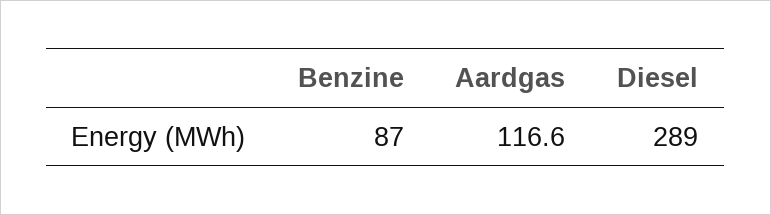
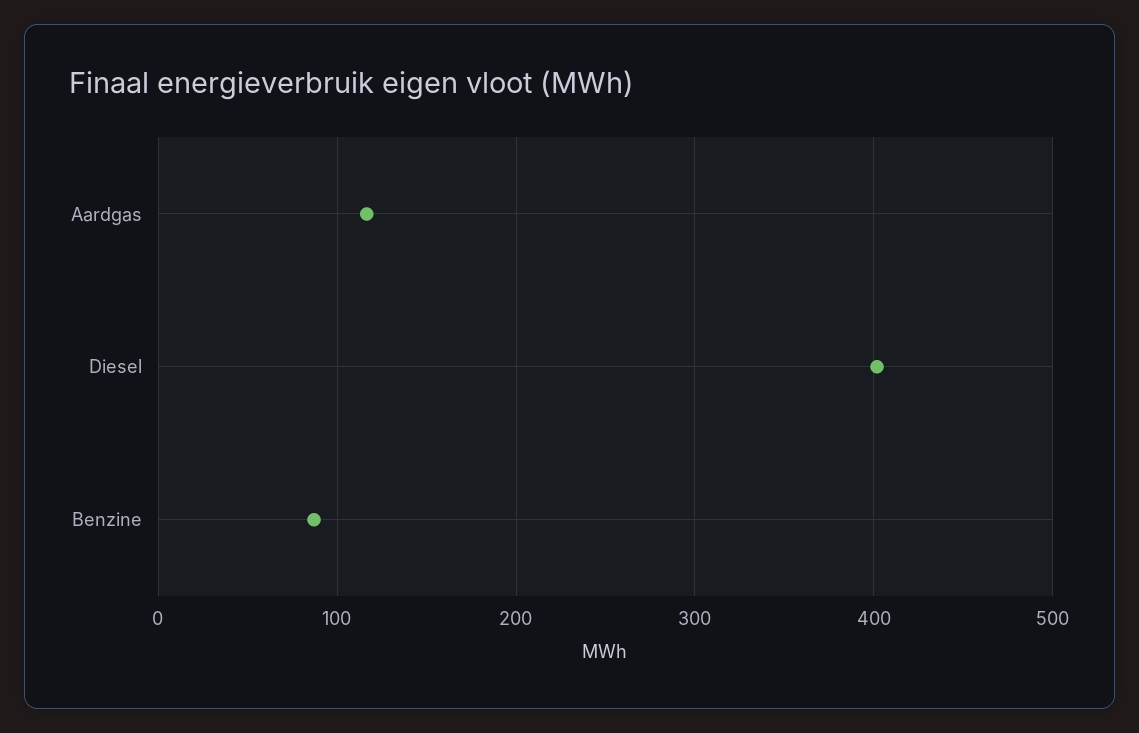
Diesel: 289 -> 400

